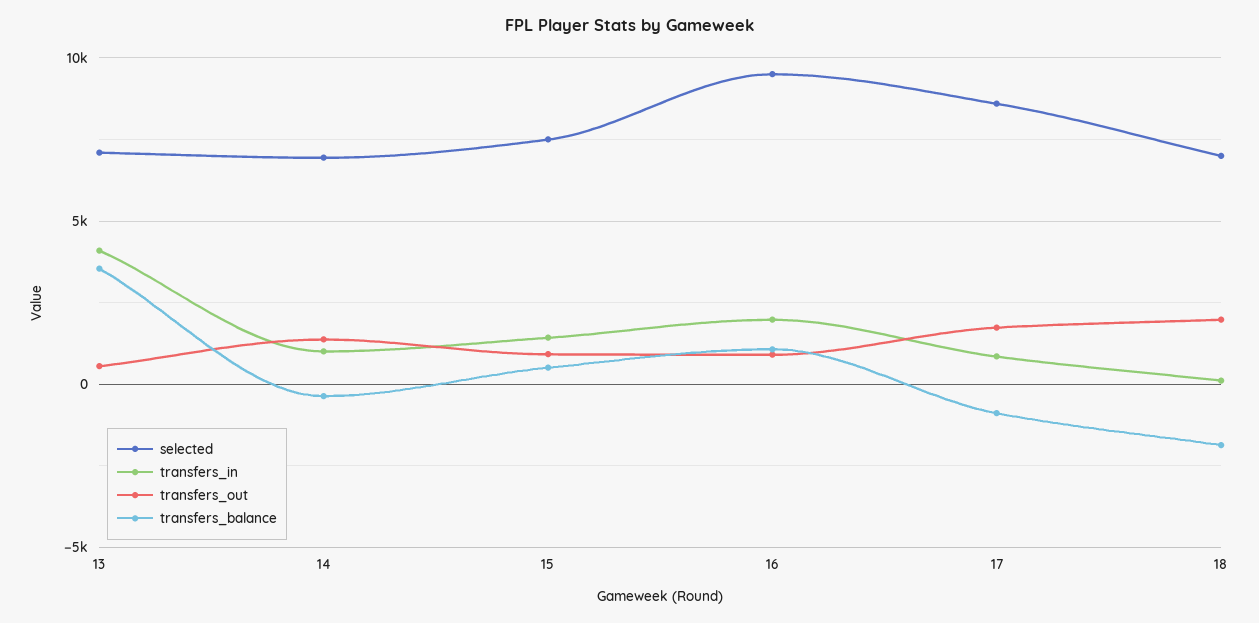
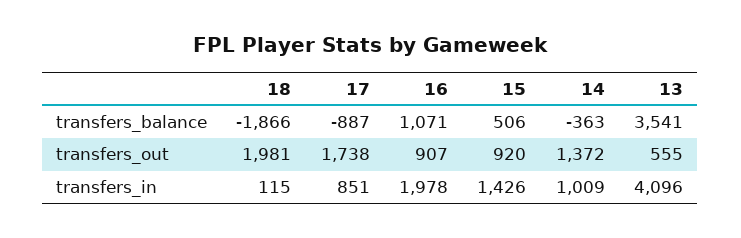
selected, 13: 7000 -> none
selected, 14: 7000 -> none
selected, 15: 7500 -> none
selected, 16: 9500 -> none
selected, 17: 8500 -> none
selected, 18: 7000 -> none

